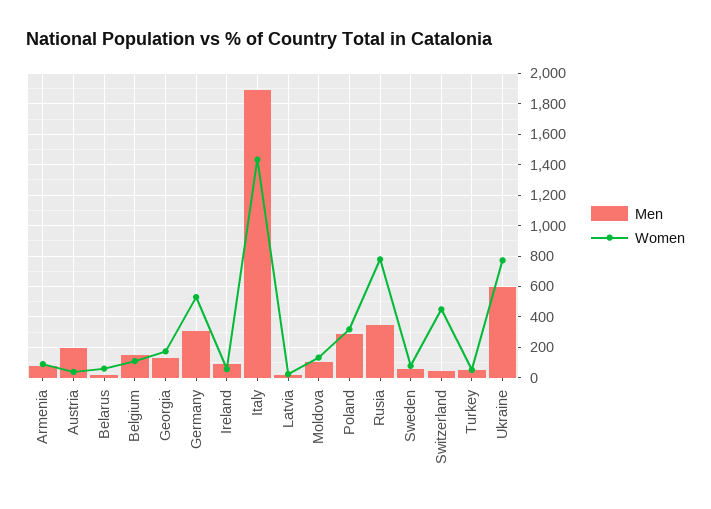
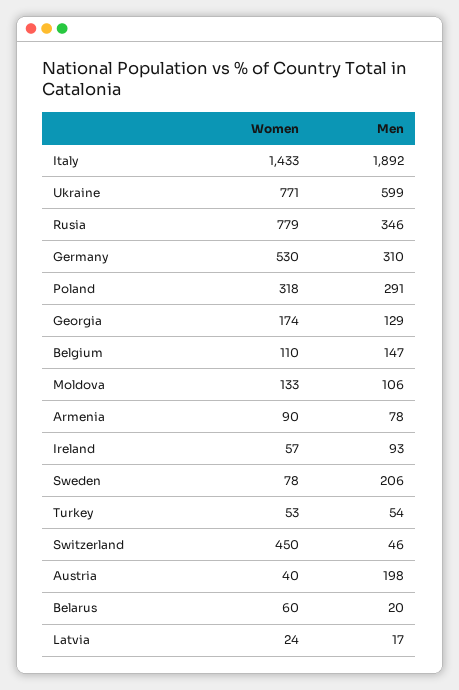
Men, Sweden: 50 -> 206

